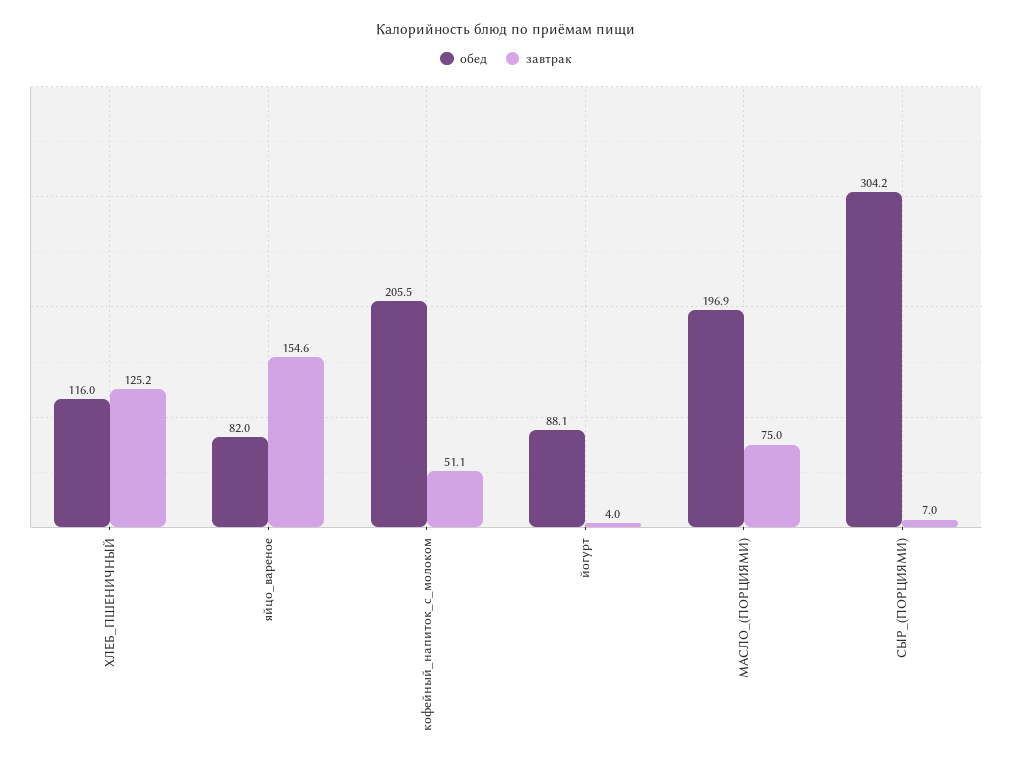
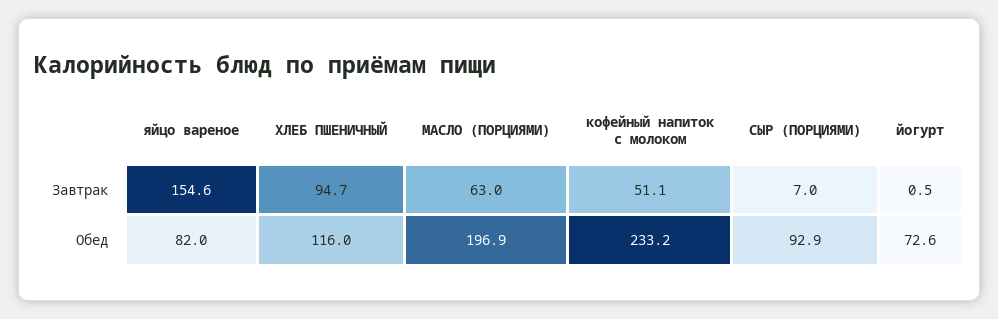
завтрак, ХЛЕБ_ПШЕНИЧНЫЙ: 125.2 -> 94.7
обед, кофейный_напиток_с_молоком: 205.5 -> 233.2
обед, йогурт: 88.1 -> 72.6
завтрак, йогурт: 4 -> 0.5
завтрак, МАСЛО_(ПОРЦИЯМИ): 75 -> 63
обед, СЫР_(ПОРЦИЯМИ): 304.2 -> 92.9

